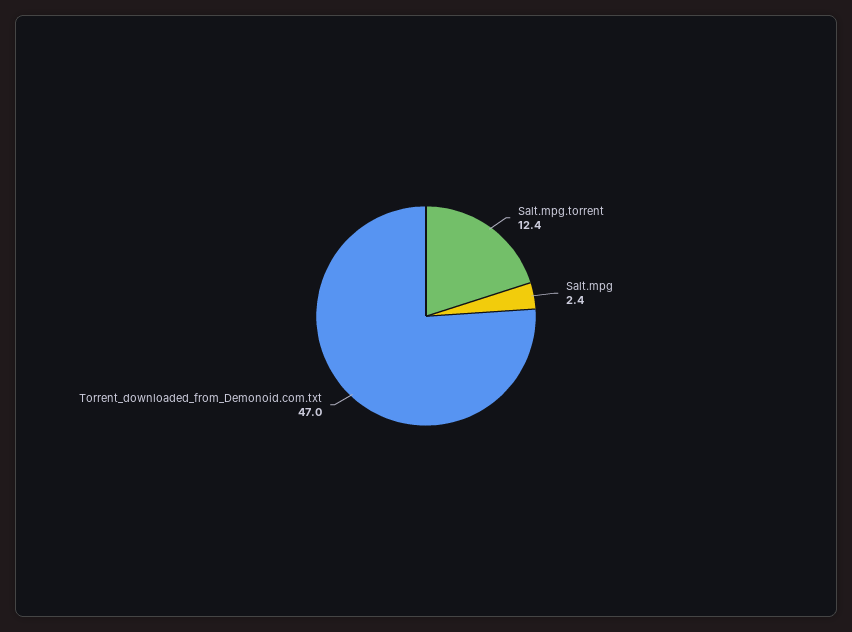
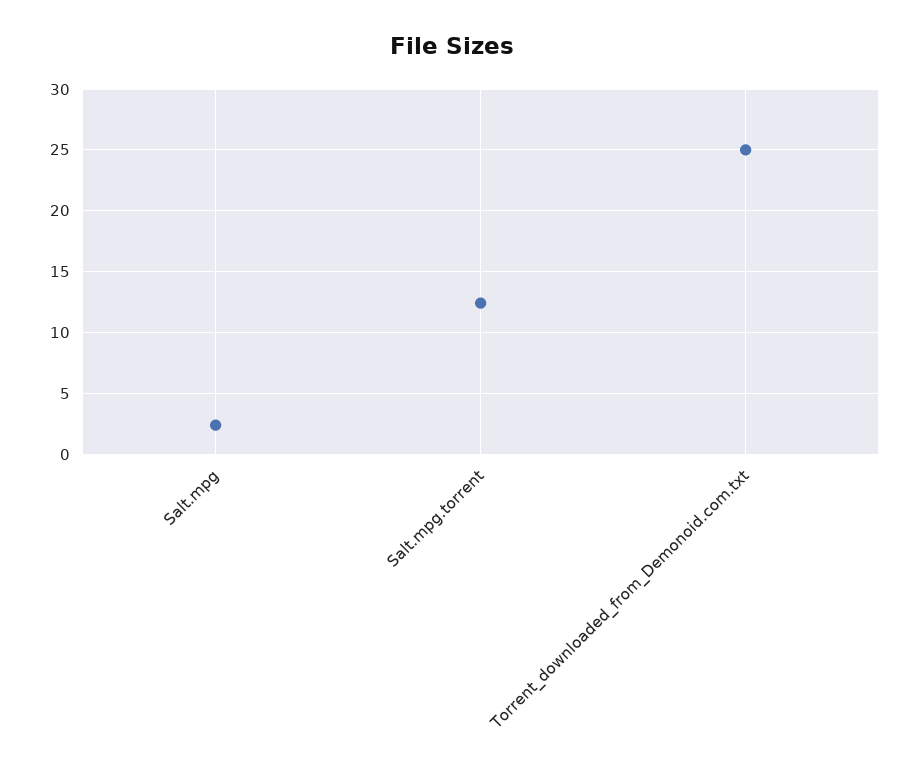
Torrent_downloaded_from_Demonoid.com.txt: 47 -> 25

